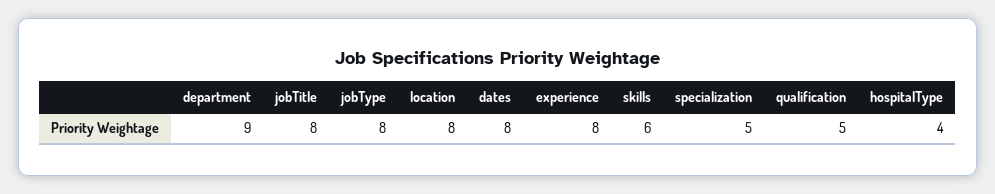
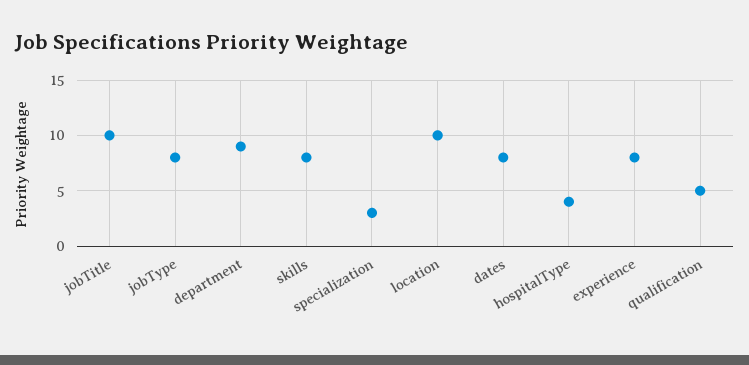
jobTitle: 8 -> 10
location: 8 -> 10
skills: 6 -> 8
specialization: 5 -> 3

